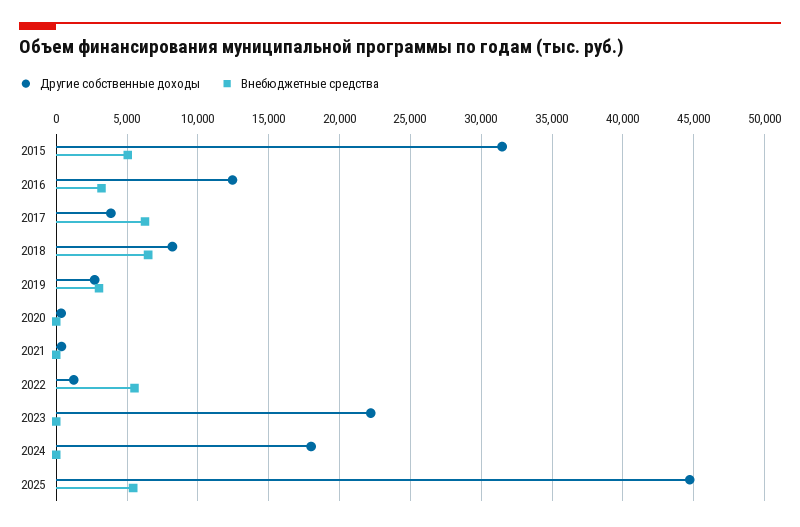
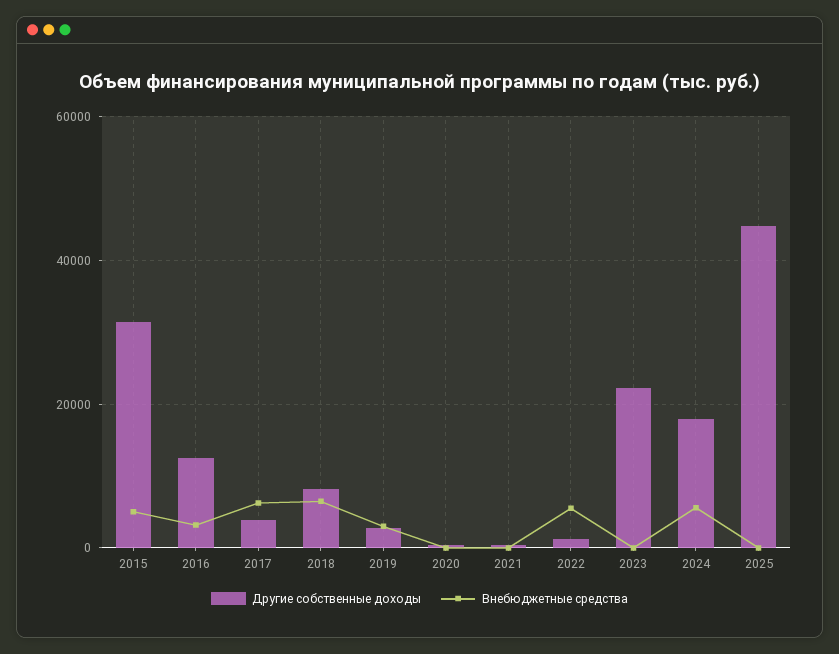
Внебюджетные средства, 2024: 0 -> 6000
Внебюджетные средства, 2025: 5500 -> 0

